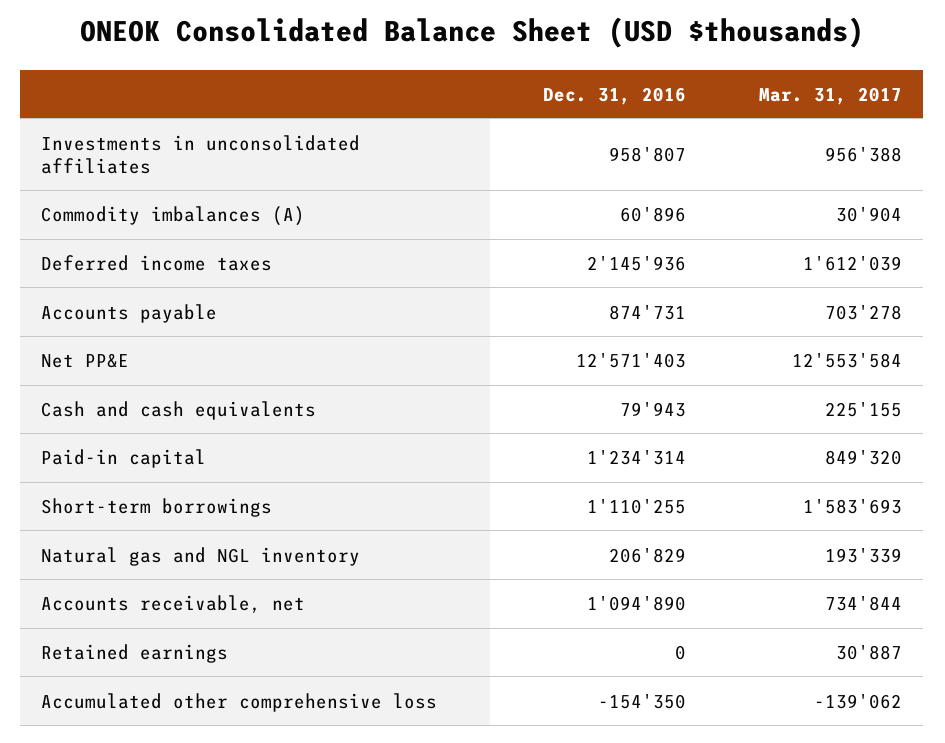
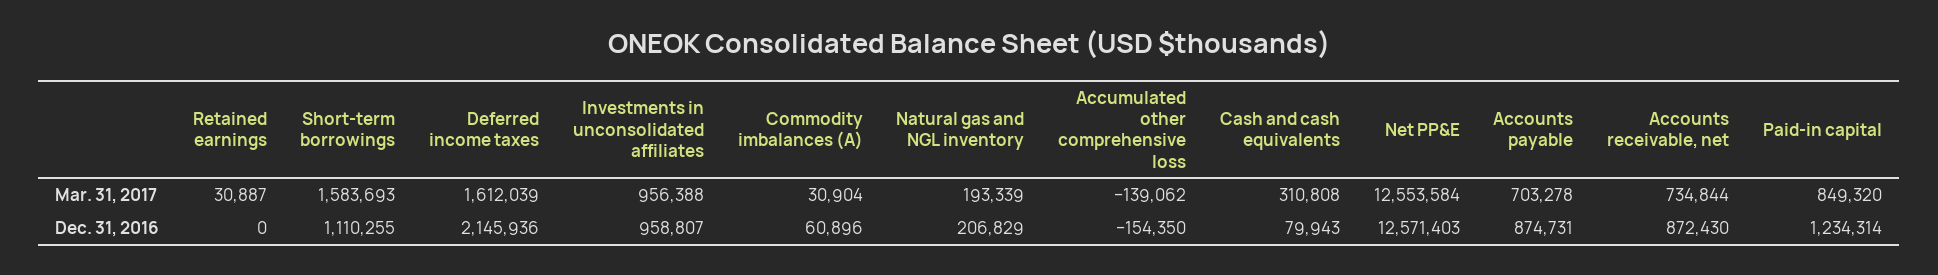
Mar. 31, 2017, Cash and cash equivalents: 225155 -> 310808
Dec. 31, 2016, Accounts receivable, net: 1094890 -> 872430

